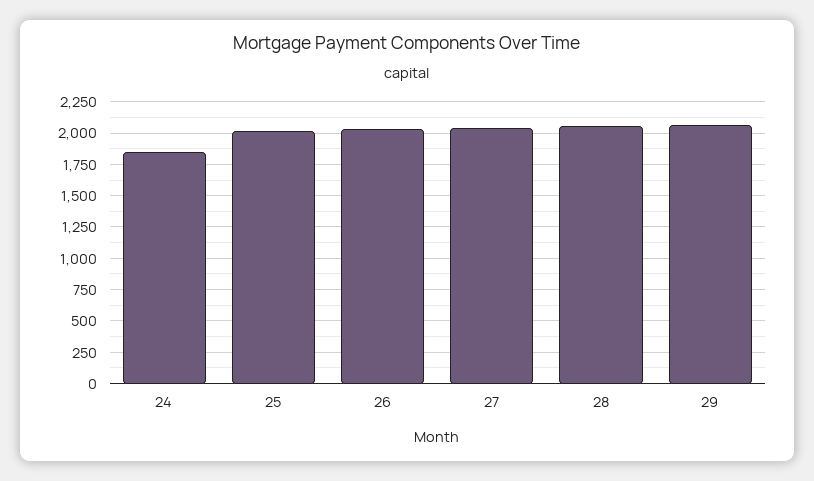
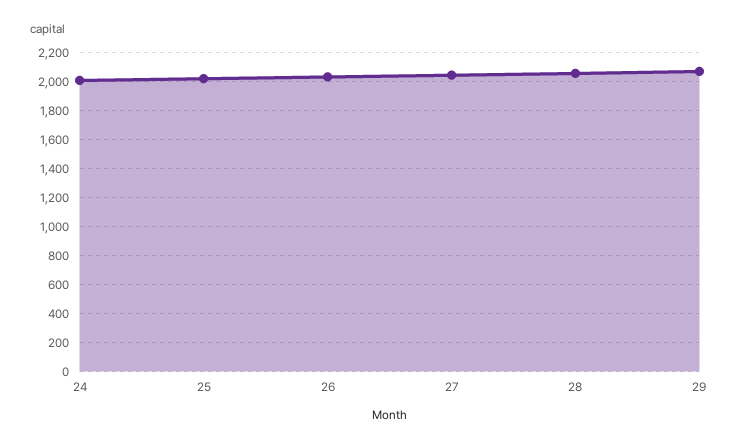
24: 1850 -> 2000

